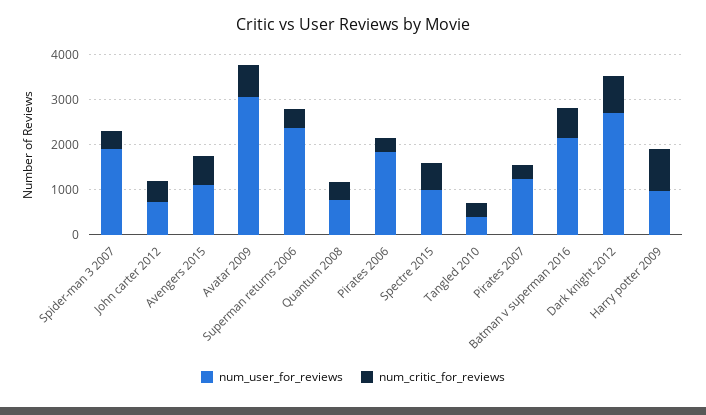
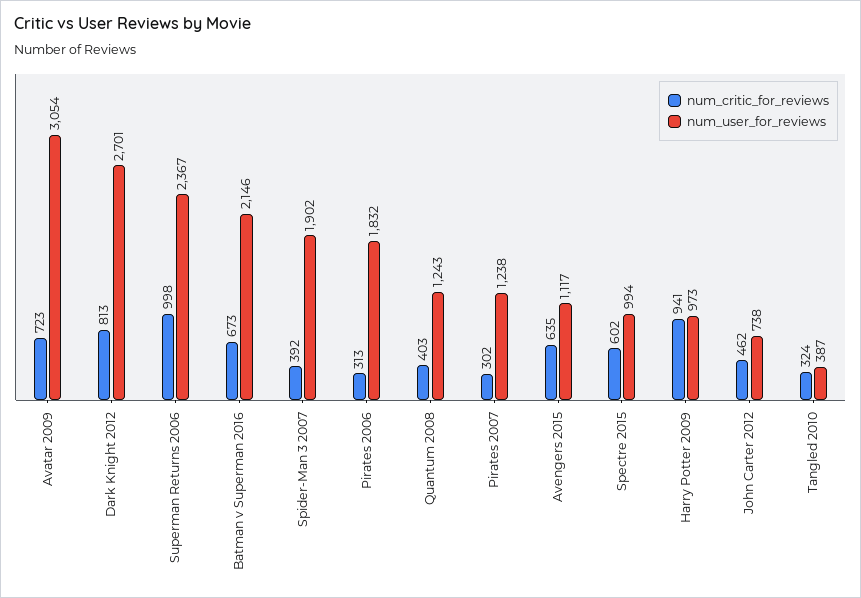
num_critic_for_reviews, Superman returns 2006: 400 -> 998
num_user_for_reviews, Quantum 2008: 800 -> 1243

